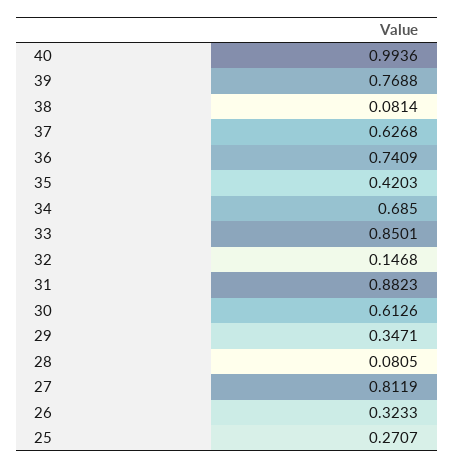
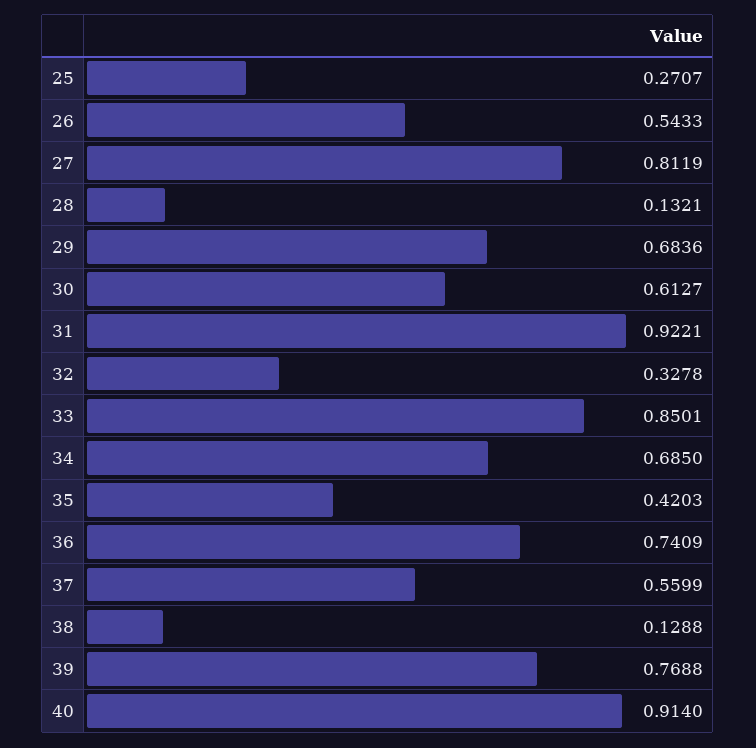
40: 0.9936 -> 0.914
38: 0.0814 -> 0.1288
37: 0.6268 -> 0.5599
32: 0.1468 -> 0.3278
31: 0.8823 -> 0.9221
30: 0.6126 -> 0.6127
29: 0.3471 -> 0.6836
28: 0.0805 -> 0.1321
26: 0.3233 -> 0.5433

